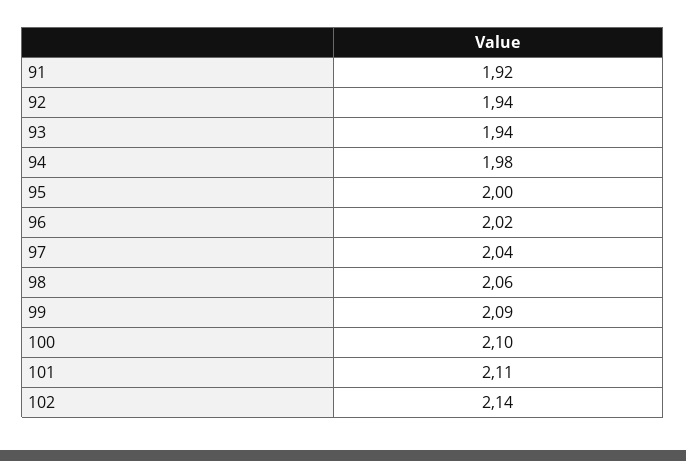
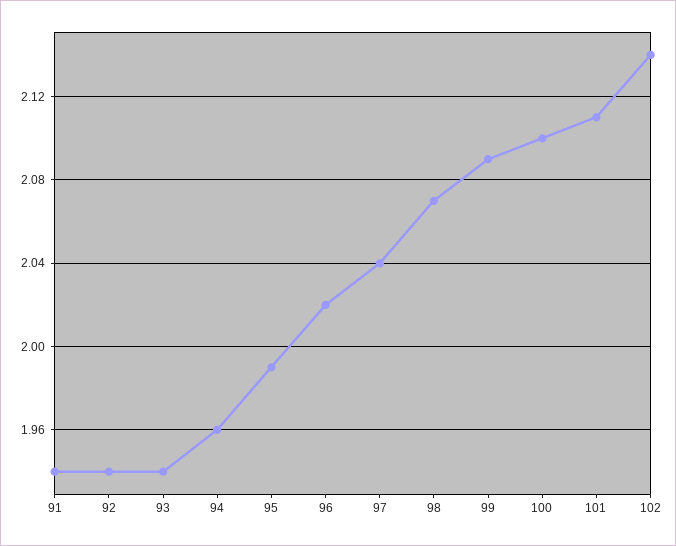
91: 1.92 -> 1.94
94: 1.98 -> 1.96
95: 2 -> 1.99
98: 2.06 -> 2.07

